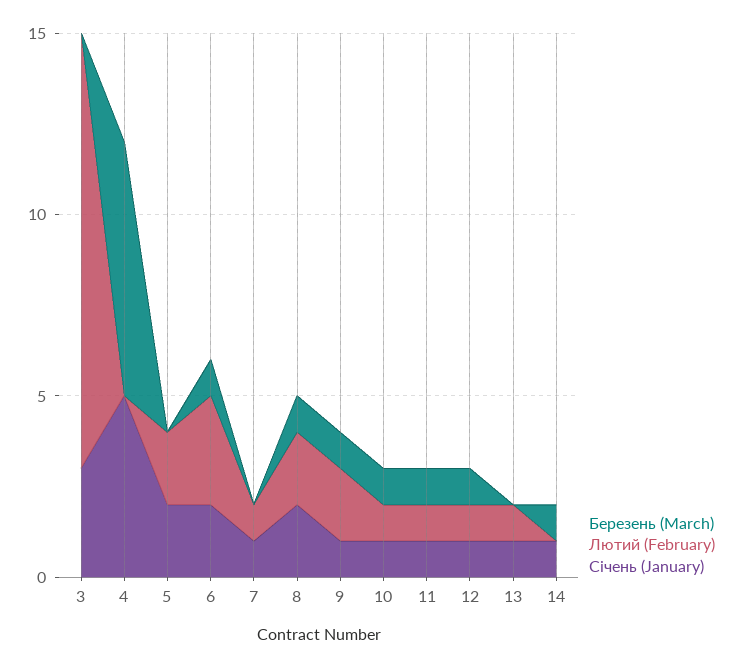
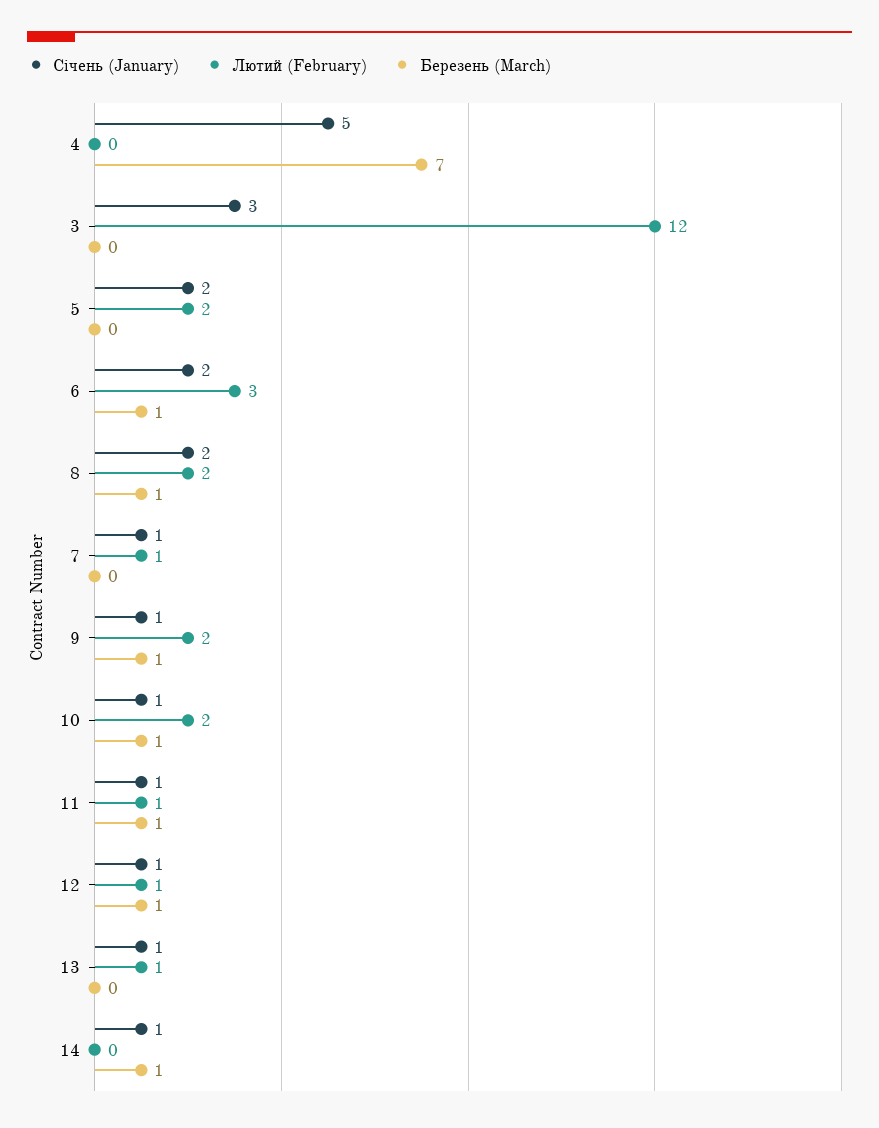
Лютий (February), 10: 1 -> 2

